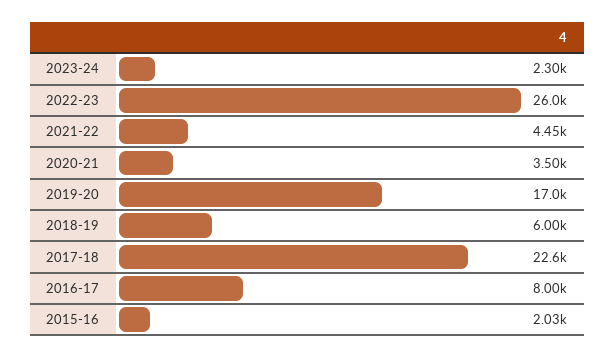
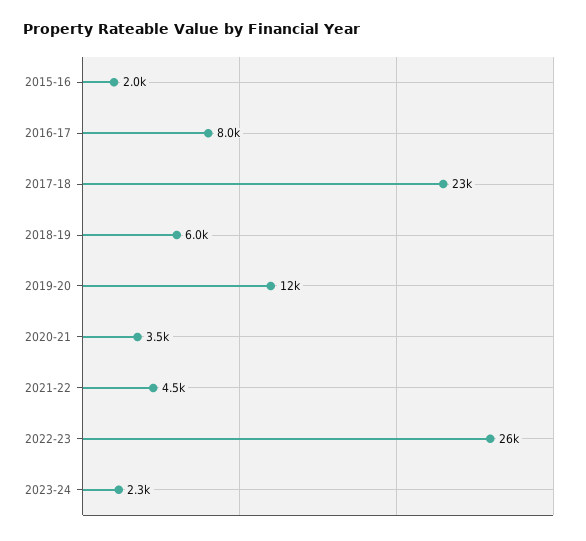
2019-20: 17000 -> 12000

